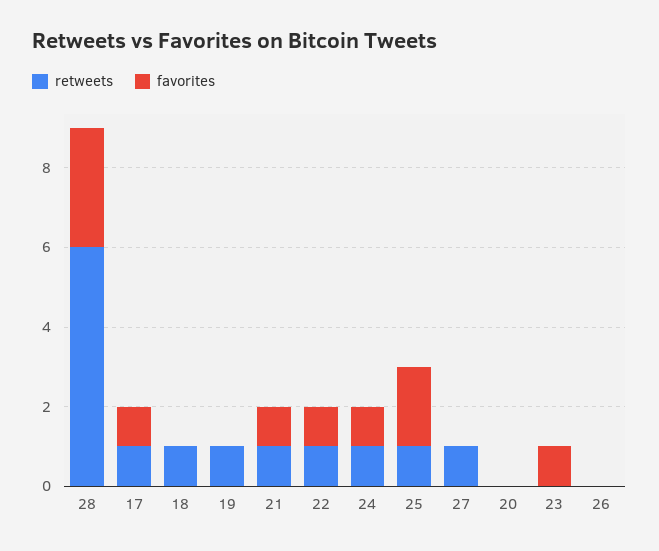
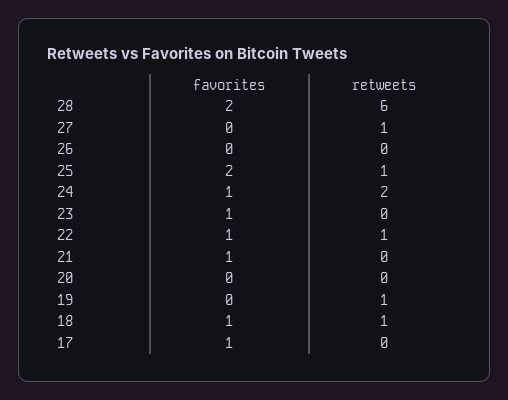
favorites, 28: 3 -> 2
retweets, 17: 1 -> 0
favorites, 18: 0 -> 1
retweets, 21: 1 -> 0
retweets, 24: 1 -> 2

